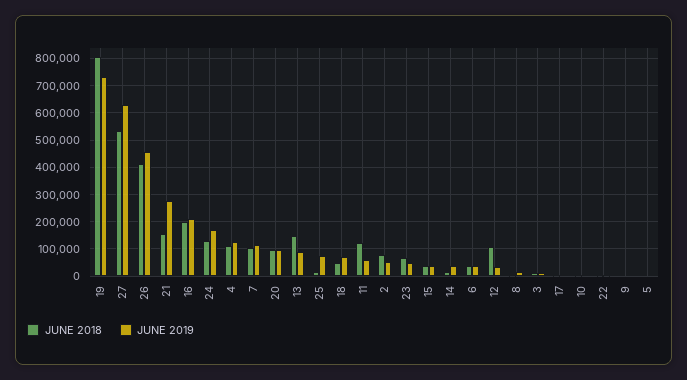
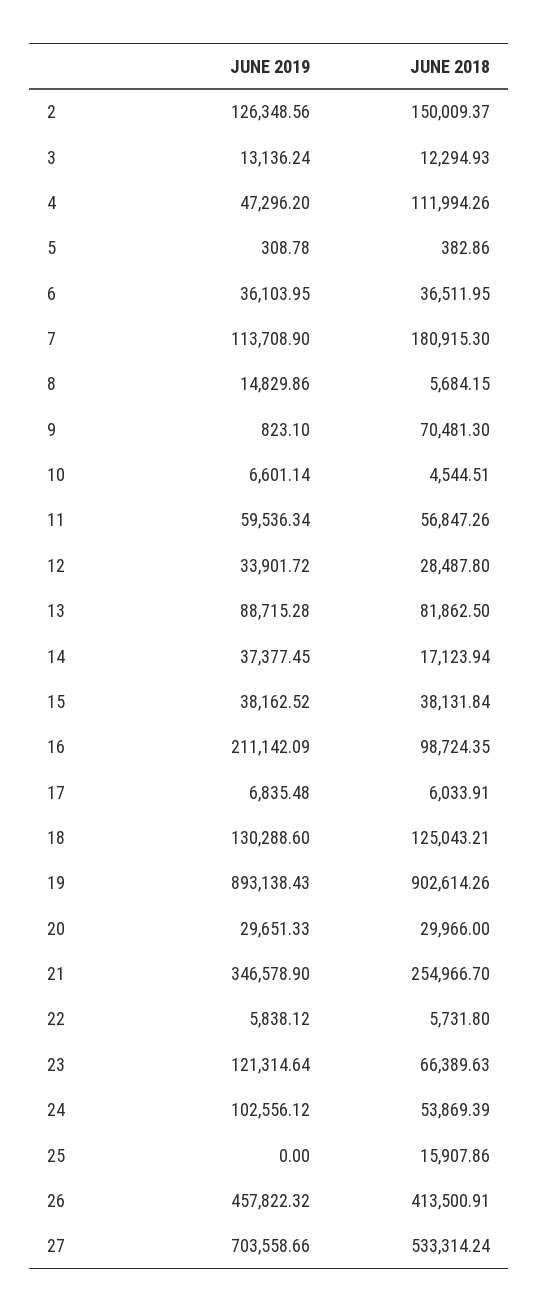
JUNE 2018, 19: 800000 -> 902614.26
JUNE 2019, 19: 725000 -> 893138.43
JUNE 2019, 27: 625000 -> 703558.66
JUNE 2018, 21: 150000 -> 254966.7
JUNE 2019, 21: 275000 -> 346578.9
JUNE 2018, 16: 200000 -> 98724.35
JUNE 2018, 24: 125000 -> 53869.39
JUNE 2019, 24: 175000 -> 102556.12
JUNE 2019, 4: 125000 -> 47296.2
JUNE 2018, 7: 100000 -> 180915.3
JUNE 2018, 20: 100000 -> 29966
JUNE 2019, 20: 100000 -> 29651.33
JUNE 2018, 13: 150000 -> 81862.5
JUNE 2019, 25: 75000 -> 0
JUNE 2018, 18: 50000 -> 125043.21
JUNE 2019, 18: 75000 -> 130288.6
JUNE 2018, 11: 125000 -> 56847.26
JUNE 2018, 2: 75000 -> 150009.37
JUNE 2019, 2: 50000 -> 126348.56
JUNE 2019, 23: 50000 -> 121314.64
JUNE 2018, 12: 100000 -> 28487.8
JUNE 2018, 9: 0 -> 70481.3

